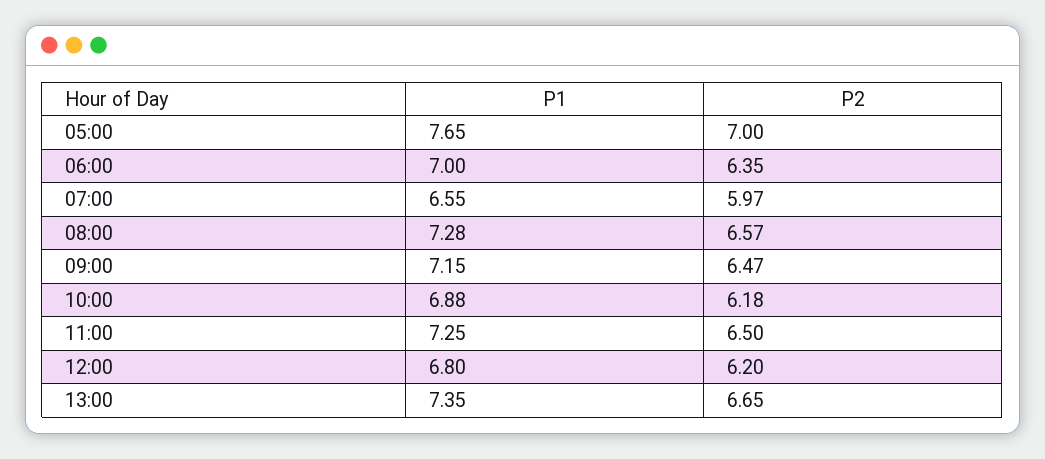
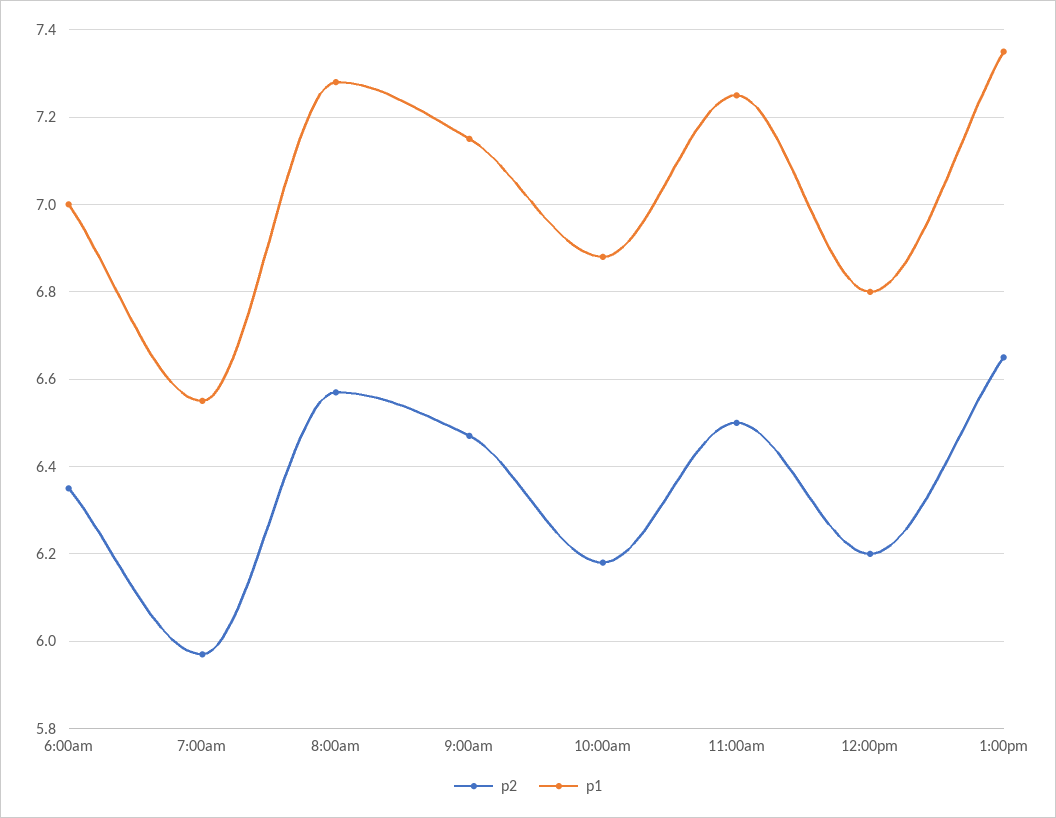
P1, 05:00: 7.65 -> none
P2, 05:00: 7 -> none

